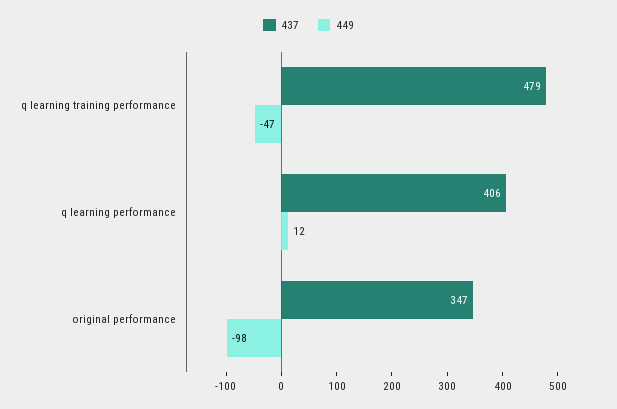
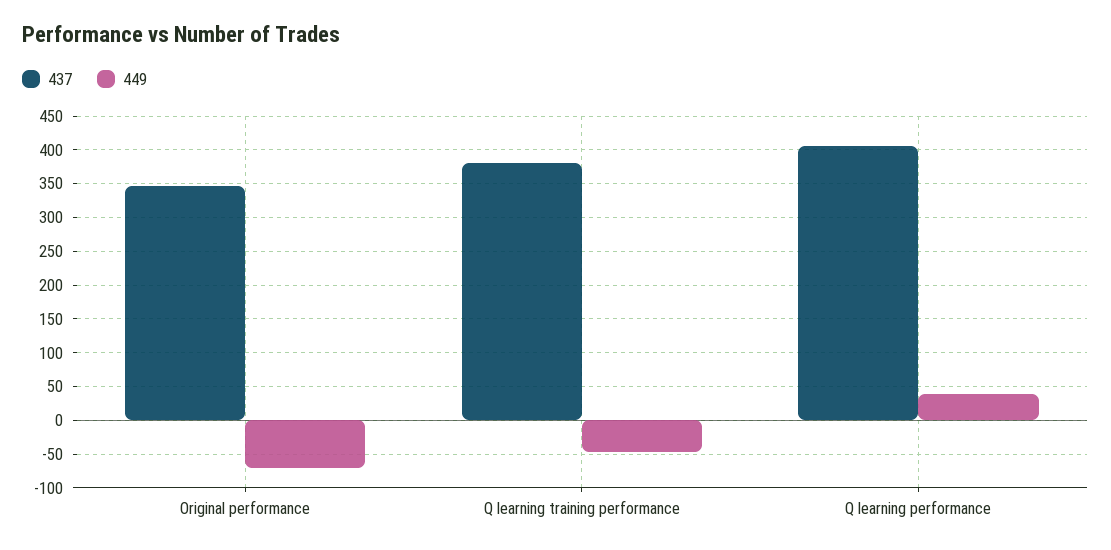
437, q learning training performance: 479 -> 380
449, q learning performance: 12 -> 40
449, original performance: -98 -> -70

